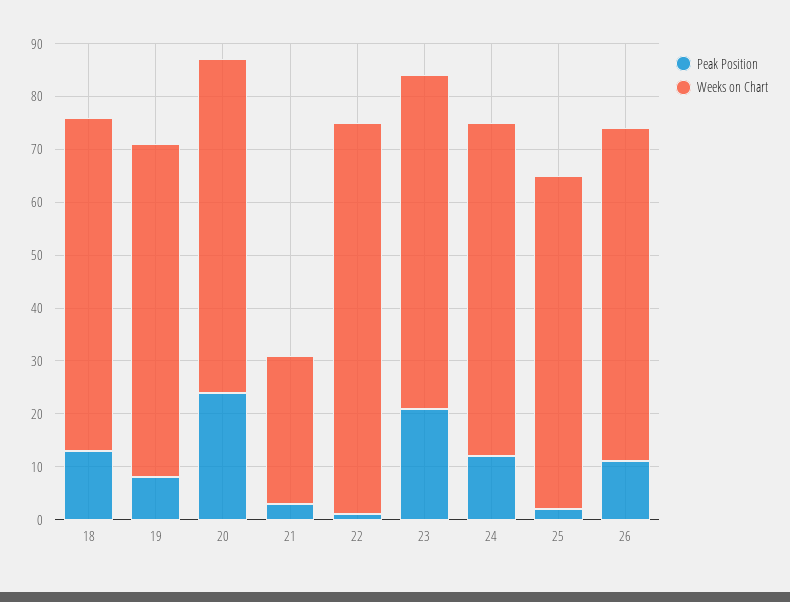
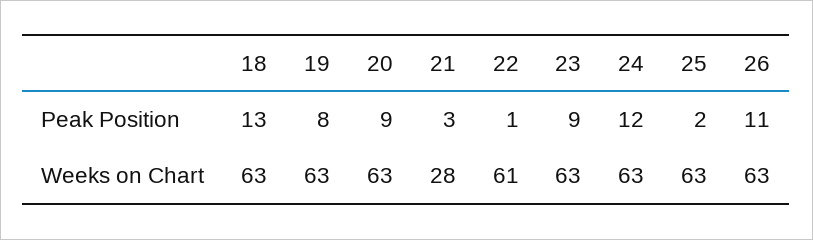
Peak Position, 20: 25 -> 9
Weeks on Chart, 22: 75 -> 61
Peak Position, 23: 20 -> 9

